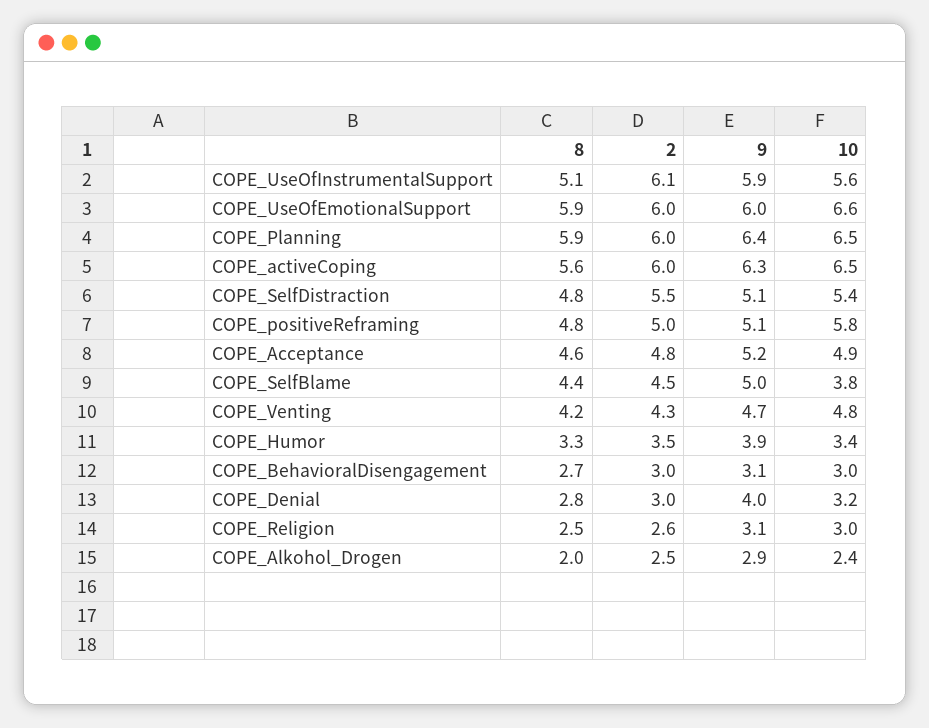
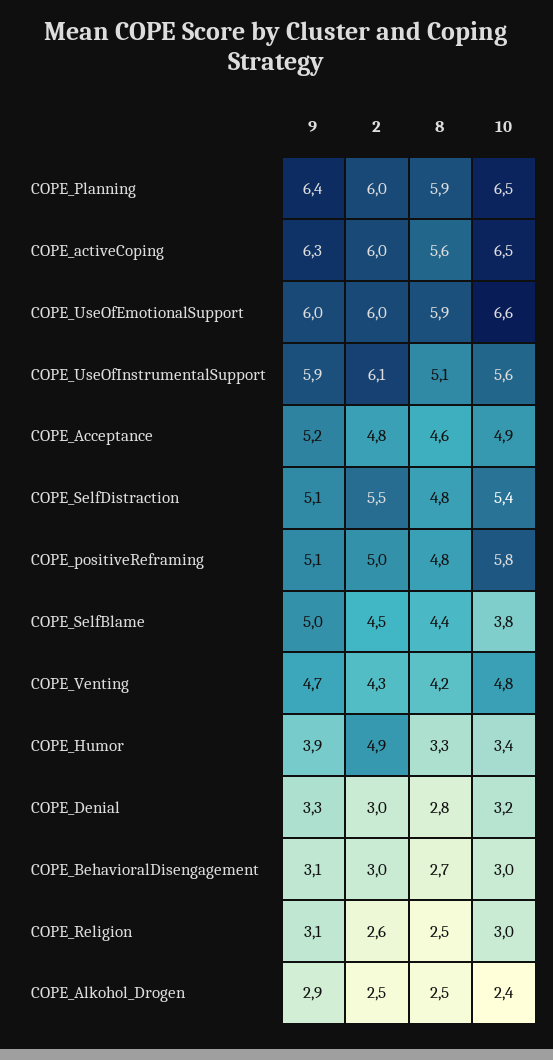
2, COPE_Humor: 3.5 -> 4.9
9, COPE_Denial: 4 -> 3.3
8, COPE_Alkohol_Drogen: 2 -> 2.5

